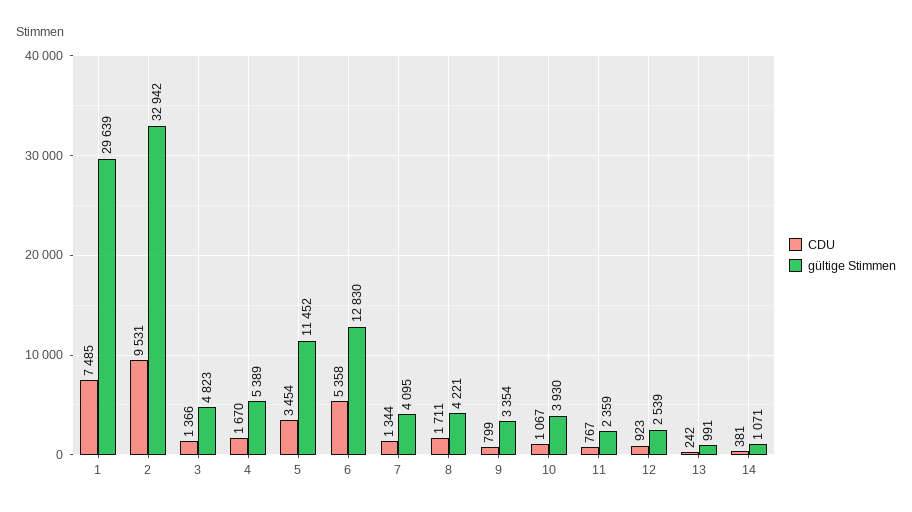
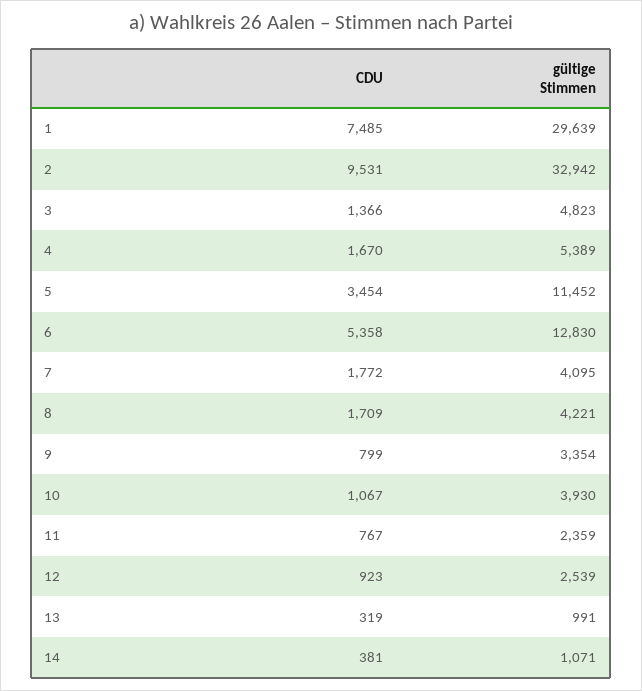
CDU, 7: 1344 -> 1772
CDU, 8: 1711 -> 1709
CDU, 13: 242 -> 319

